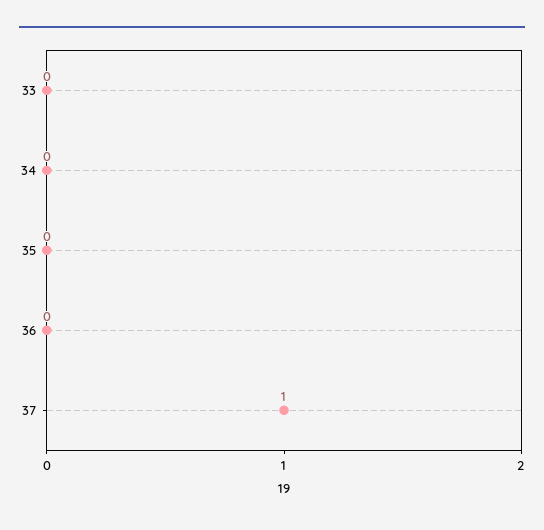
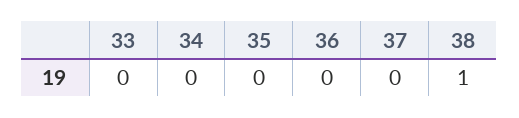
37: 1 -> 0
38: none -> 1

